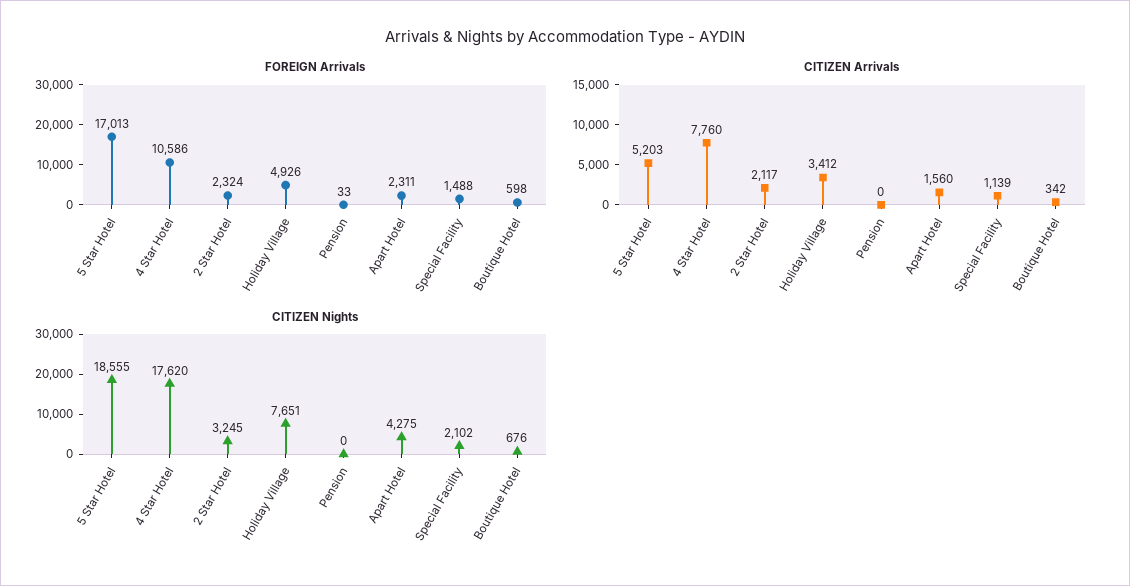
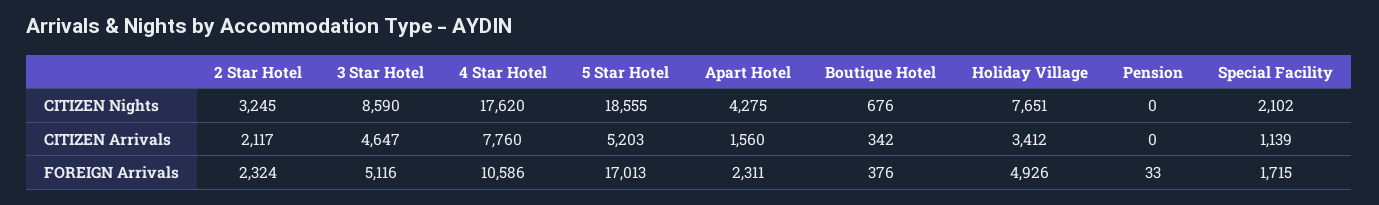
FOREIGN Arrivals, Special Facility: 1488 -> 1715
FOREIGN Arrivals, Boutique Hotel: 598 -> 376
CITIZEN Nights, 3 Star Hotel: none -> 8590
CITIZEN Arrivals, 3 Star Hotel: none -> 4647
FOREIGN Arrivals, 3 Star Hotel: none -> 5116

